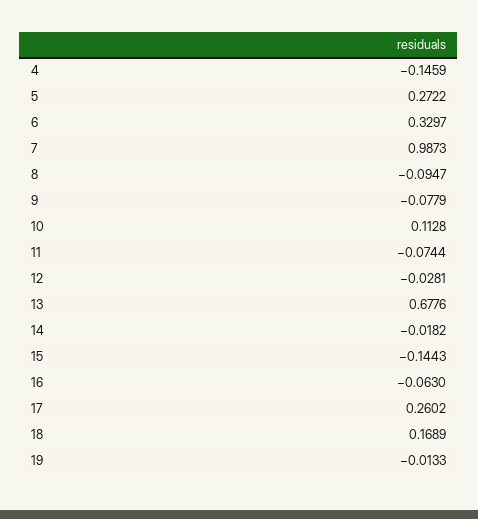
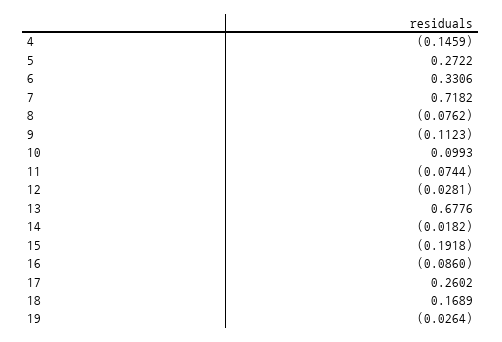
6: 0.3297 -> 0.3306
7: 0.9873 -> 0.7182
8: -0.0947 -> -0.0762
9: -0.0779 -> -0.1123
10: 0.1128 -> 0.0993
15: -0.1443 -> -0.1918
16: -0.063 -> -0.086
19: -0.0133 -> -0.0264

